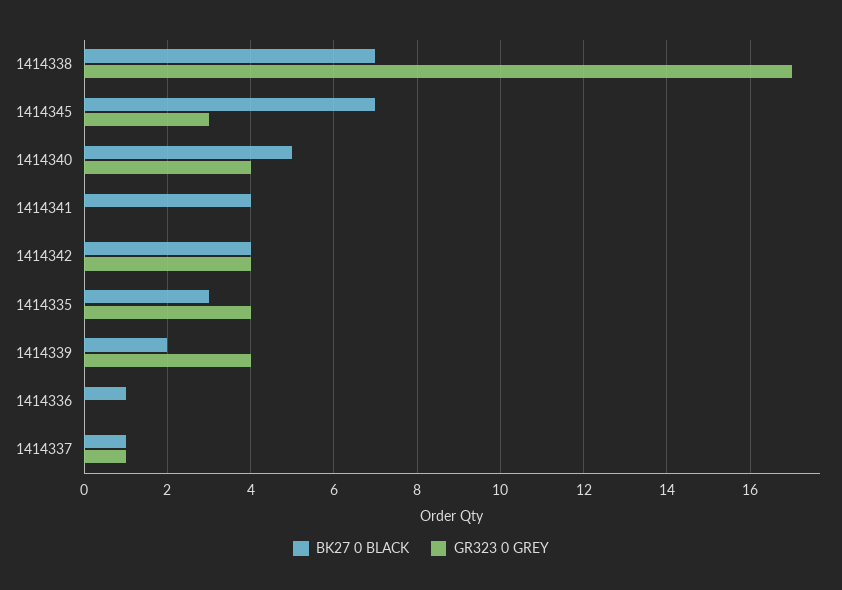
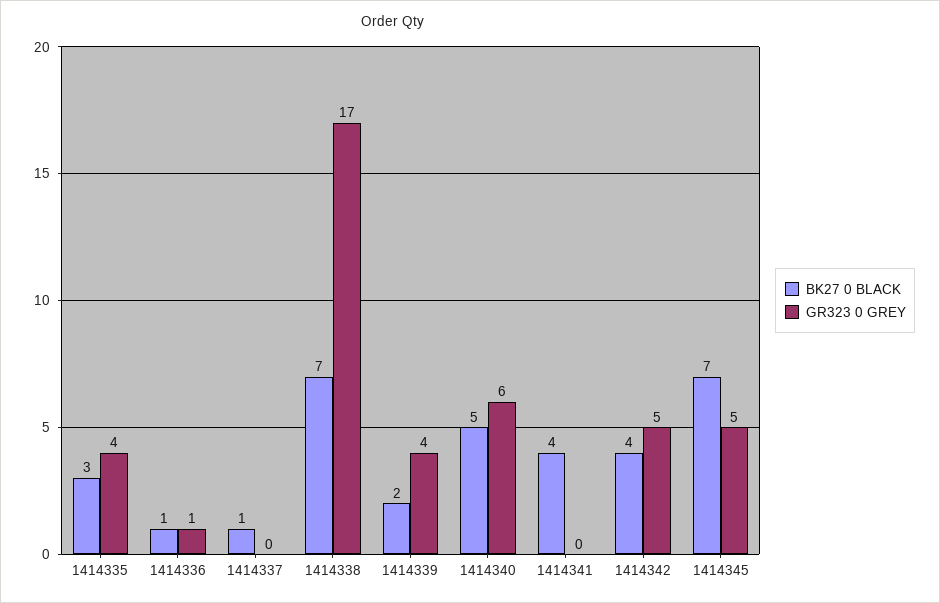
GR323 0 GREY, 1414345: 3 -> 5
GR323 0 GREY, 1414340: 4 -> 6
GR323 0 GREY, 1414342: 4 -> 5
GR323 0 GREY, 1414336: 0 -> 1
GR323 0 GREY, 1414337: 1 -> 0

